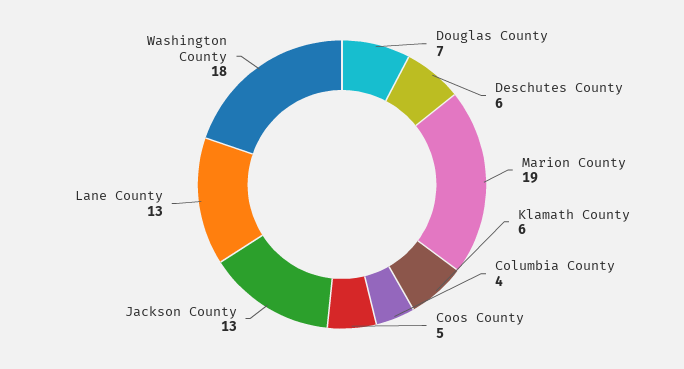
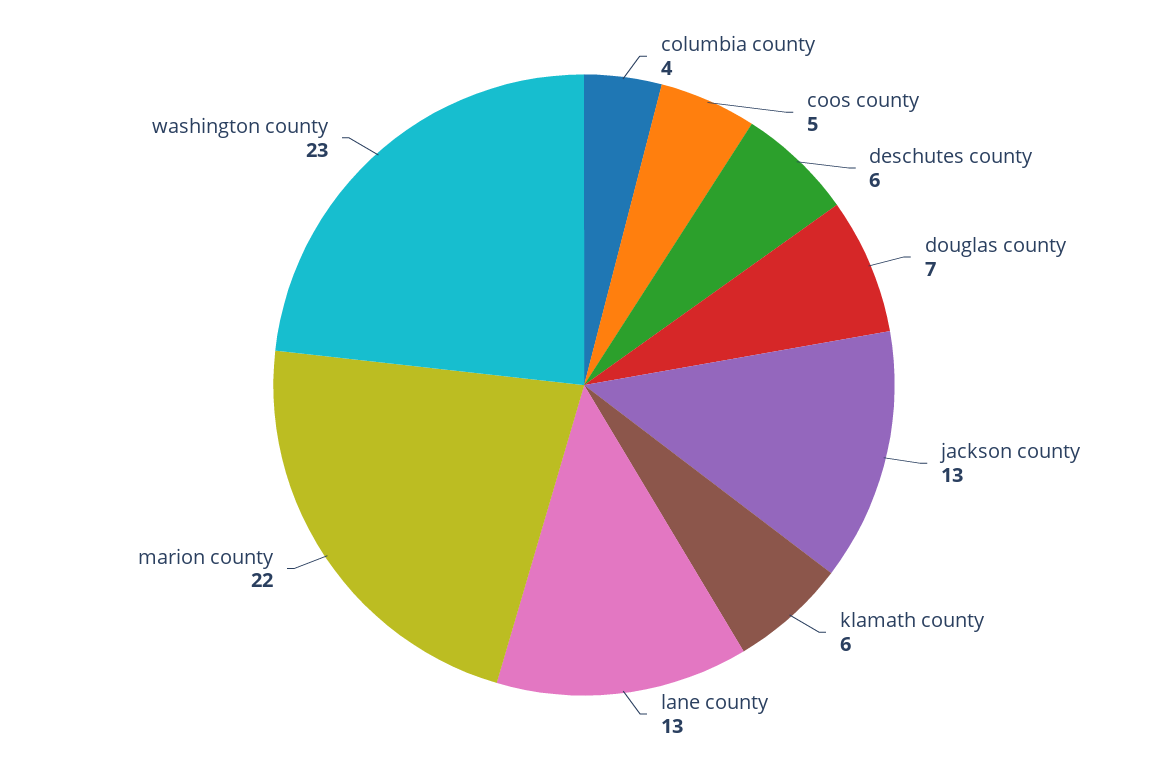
Marion County: 19 -> 22
Washington County: 18 -> 23

